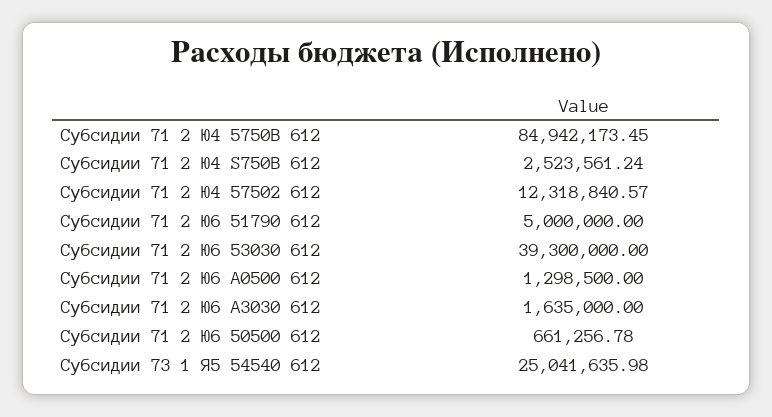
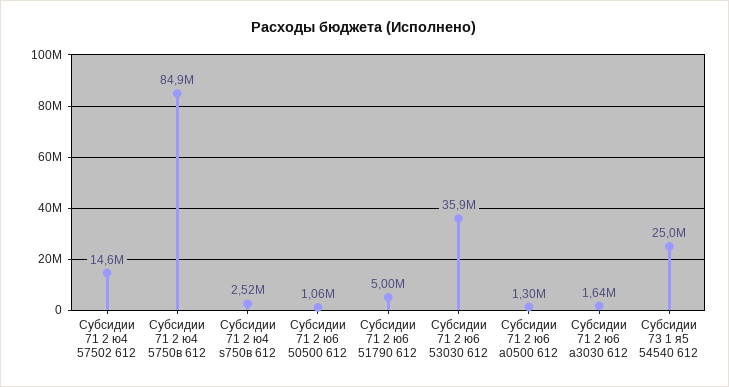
Субсидии 71 2 Ю4 57502 612: 12318840.57 -> 14600000
Субсидии 71 2 Ю6 53030 612: 39300000 -> 35900000
Субсидии 71 2 Ю6 50500 612: 661256.78 -> 1060000

